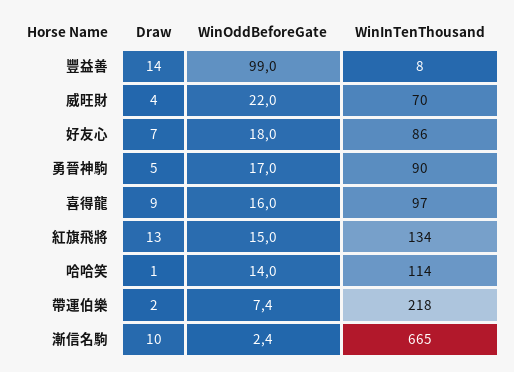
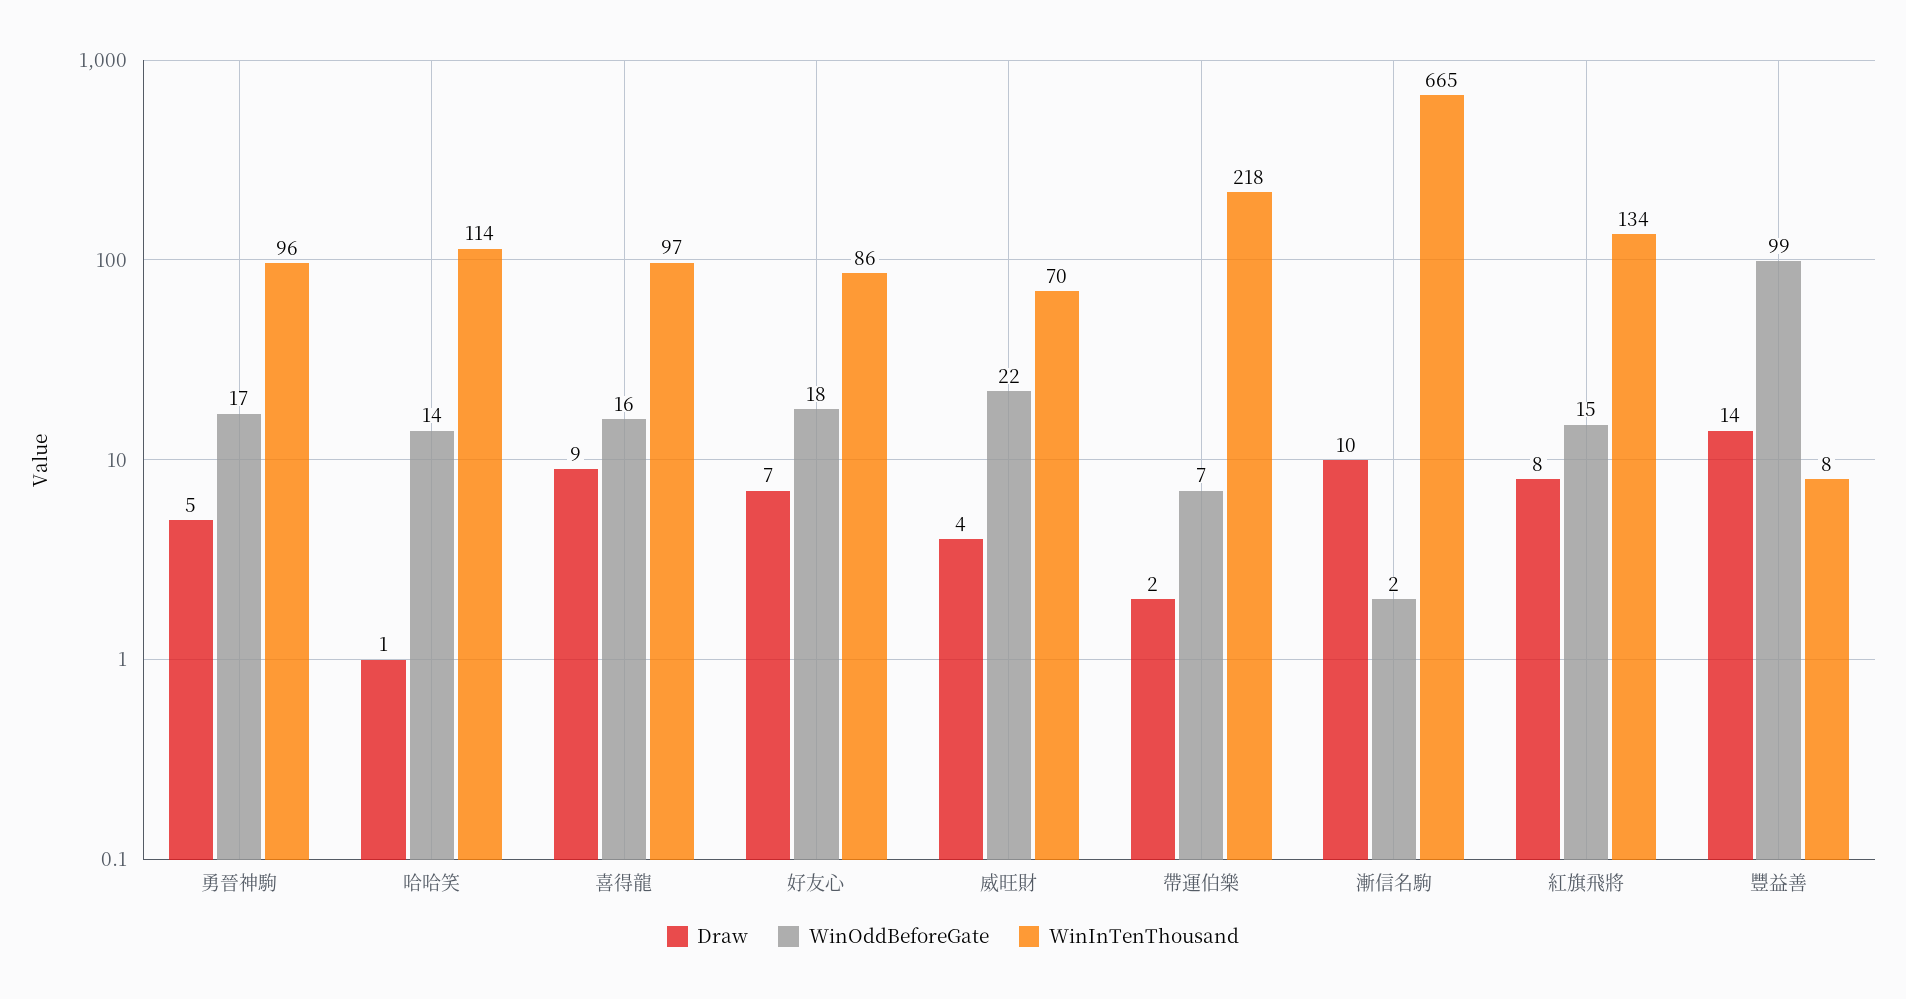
WinInTenThousand, 勇晉神駒: 90 -> 96
Draw, 紅旗飛將: 13 -> 8

